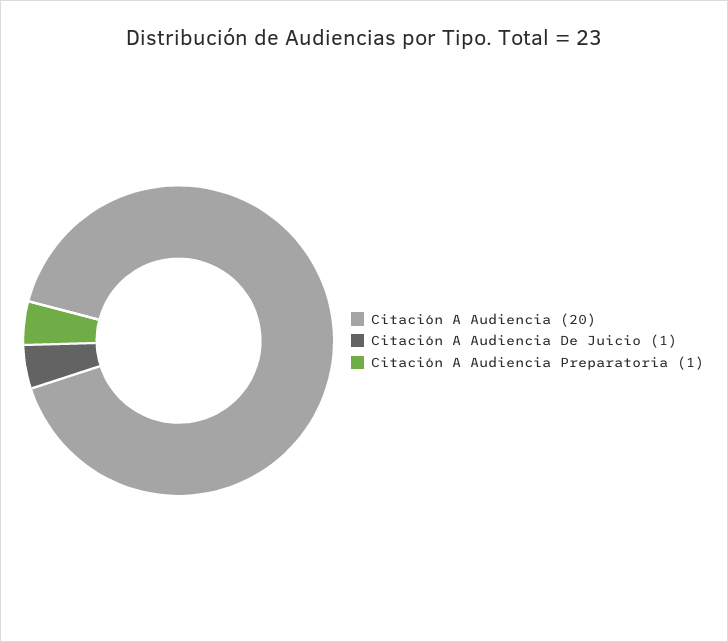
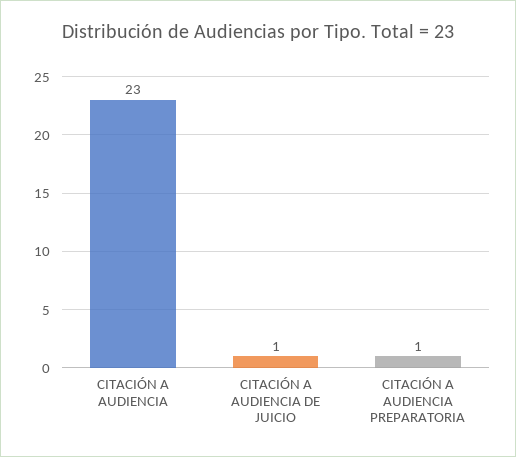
Citación A Audiencia: 20 -> 23

